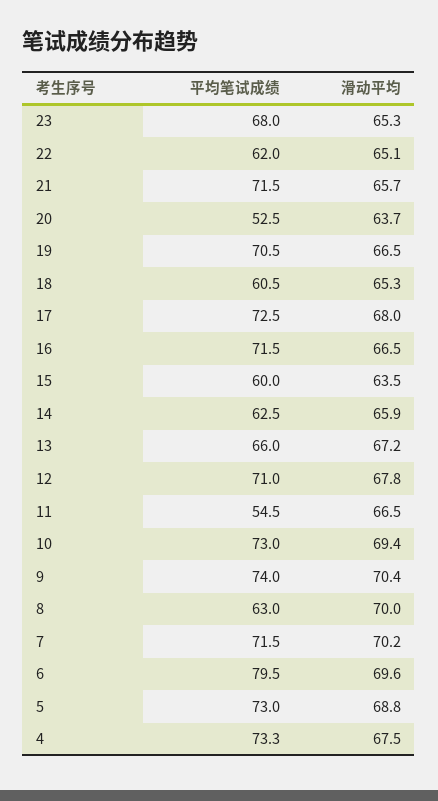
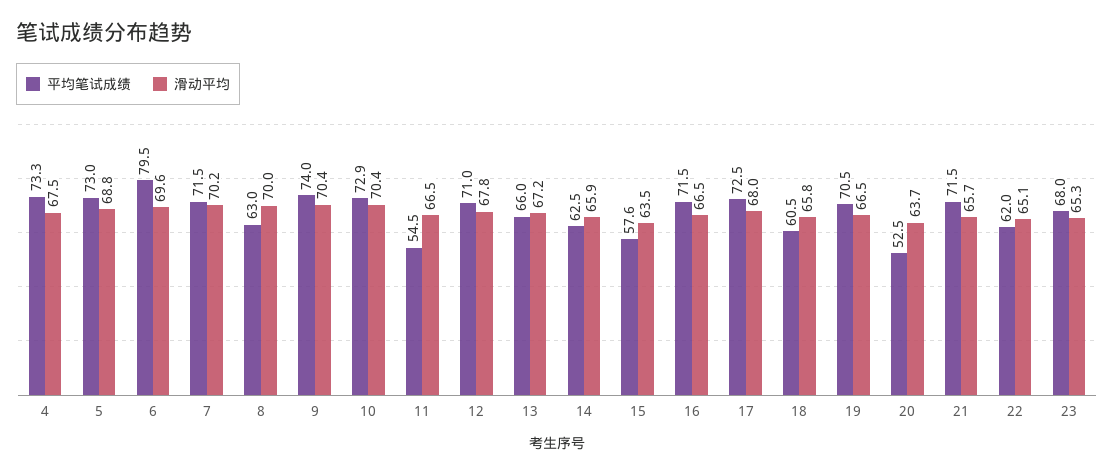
滑动平均, 18: 65.3 -> 65.8
平均笔试成绩, 15: 60 -> 57.6
平均笔试成绩, 10: 73 -> 72.9
滑动平均, 10: 69.4 -> 70.4

